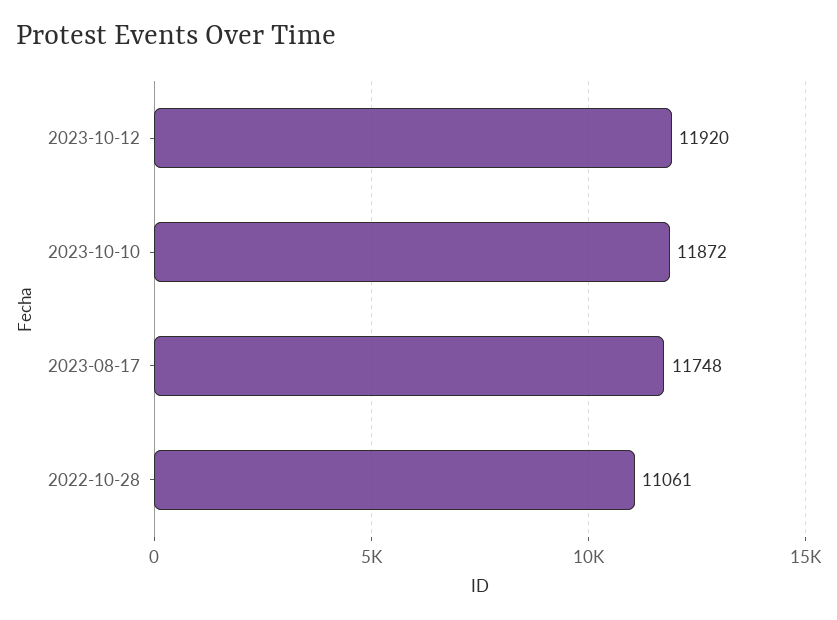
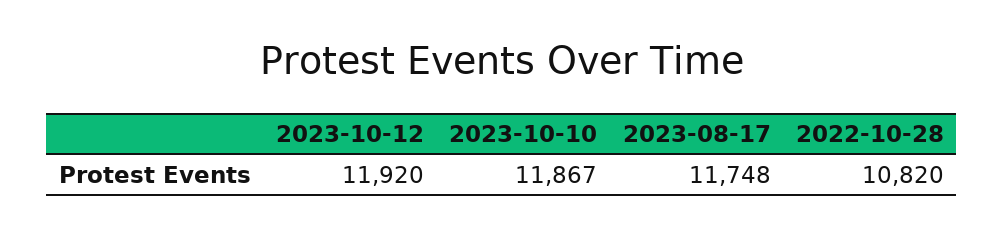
2023-10-10: 11872 -> 11867
2022-10-28: 11061 -> 10820

